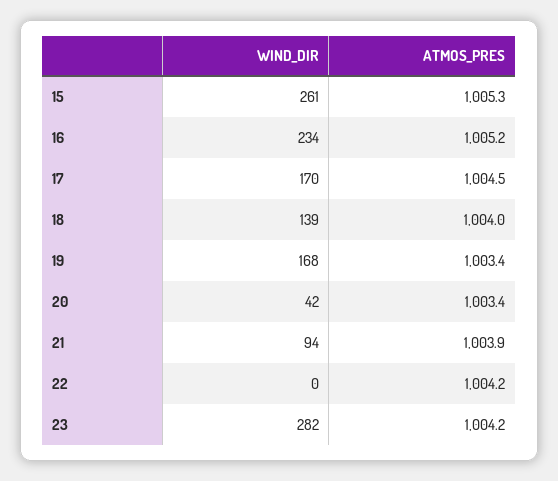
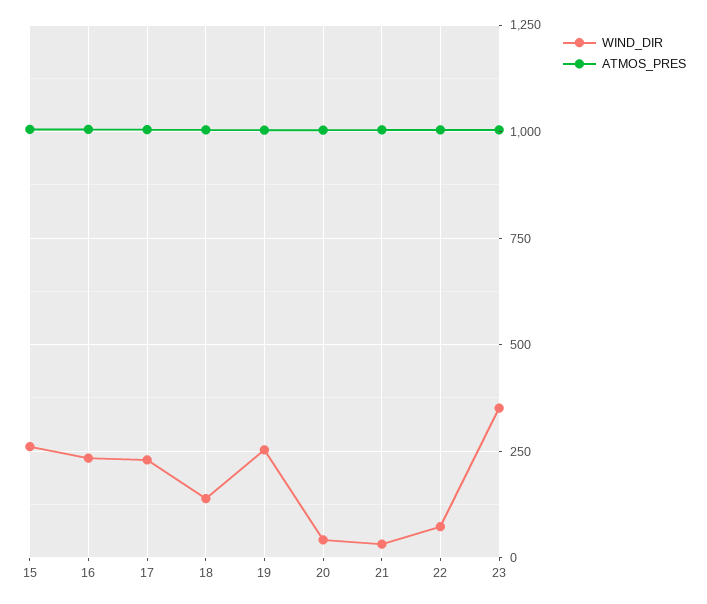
WIND_DIR, 17: 170 -> 225
WIND_DIR, 19: 168 -> 250
WIND_DIR, 21: 94 -> 25
WIND_DIR, 22: 0 -> 75
WIND_DIR, 23: 282 -> 350

